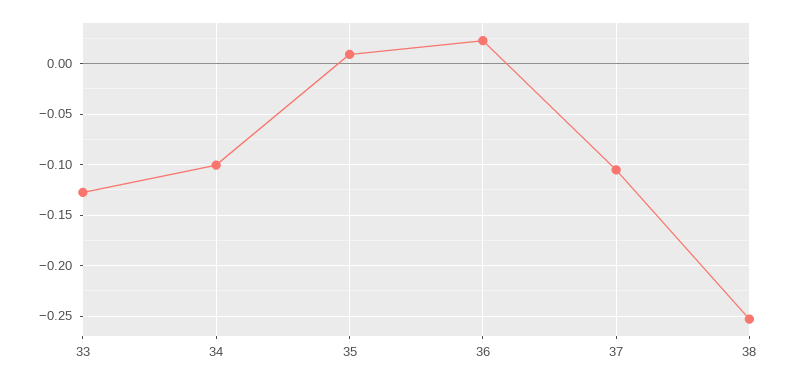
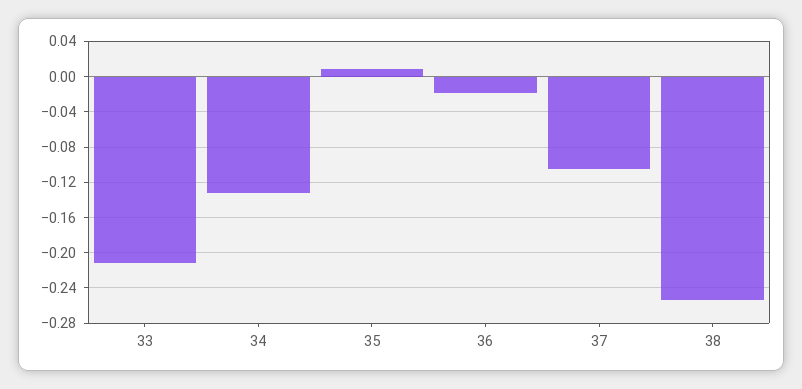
33: -0.13 -> -0.21
34: -0.1 -> -0.13
36: 0.02 -> -0.02

